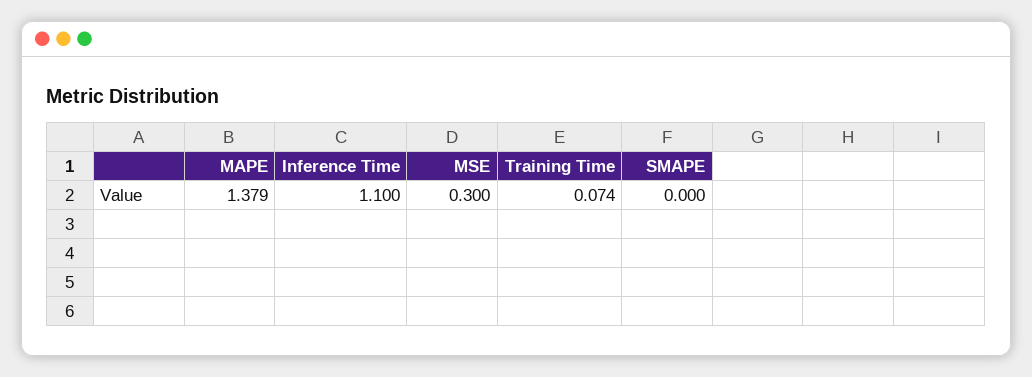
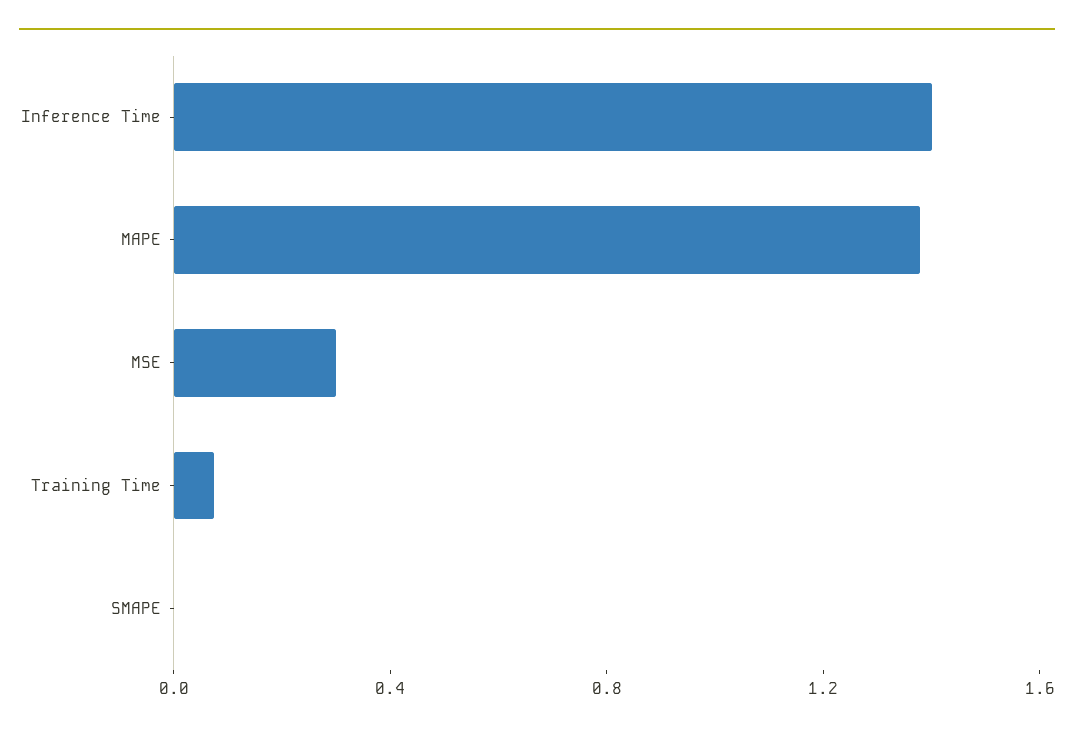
Inference Time: 1.1 -> 1.4

